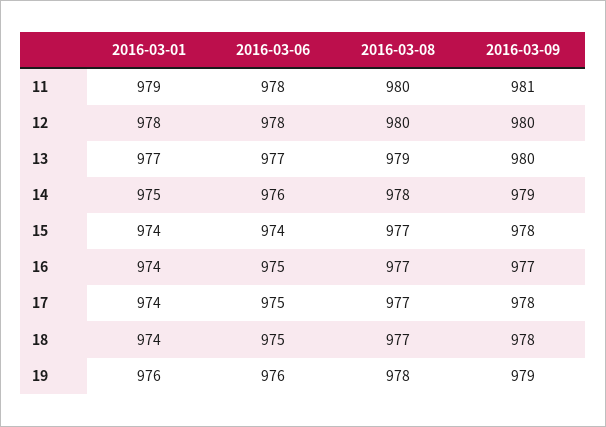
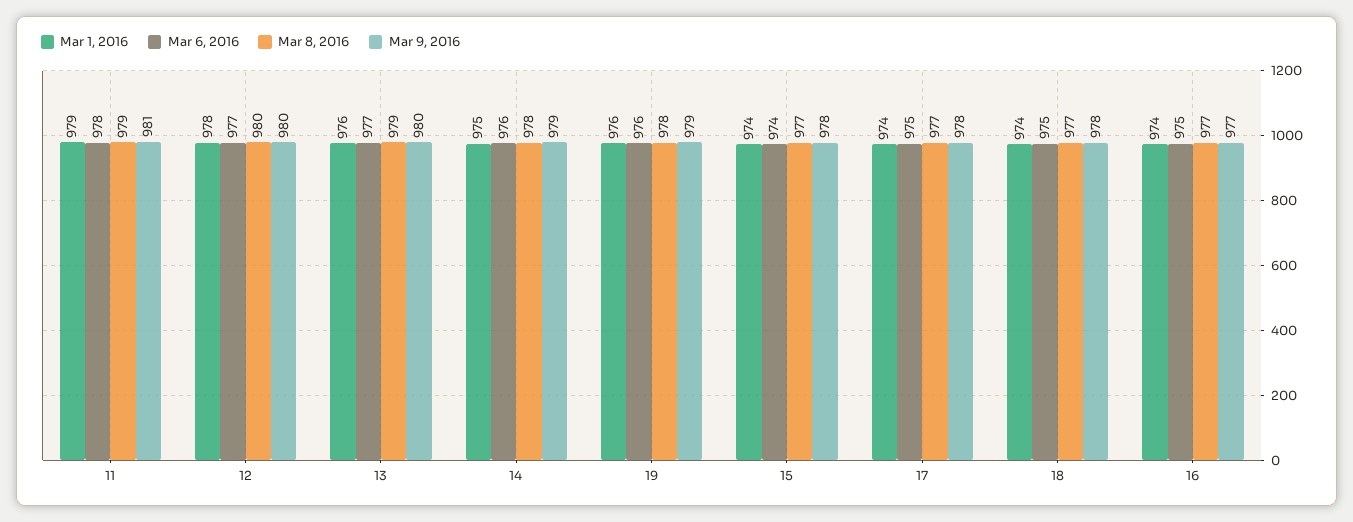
2016-03-08, 11: 980 -> 979
2016-03-06, 12: 978 -> 977
2016-03-01, 13: 977 -> 976

